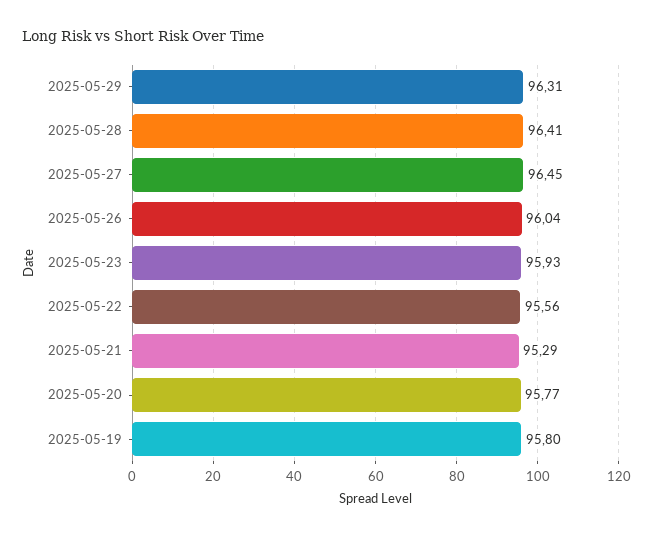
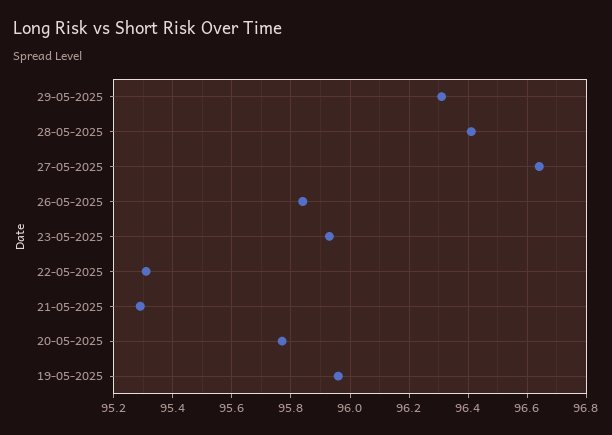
2025-05-27: 96.45 -> 96.65
2025-05-26: 96.04 -> 95.85
2025-05-22: 95.56 -> 95.3
2025-05-19: 95.8 -> 95.95

